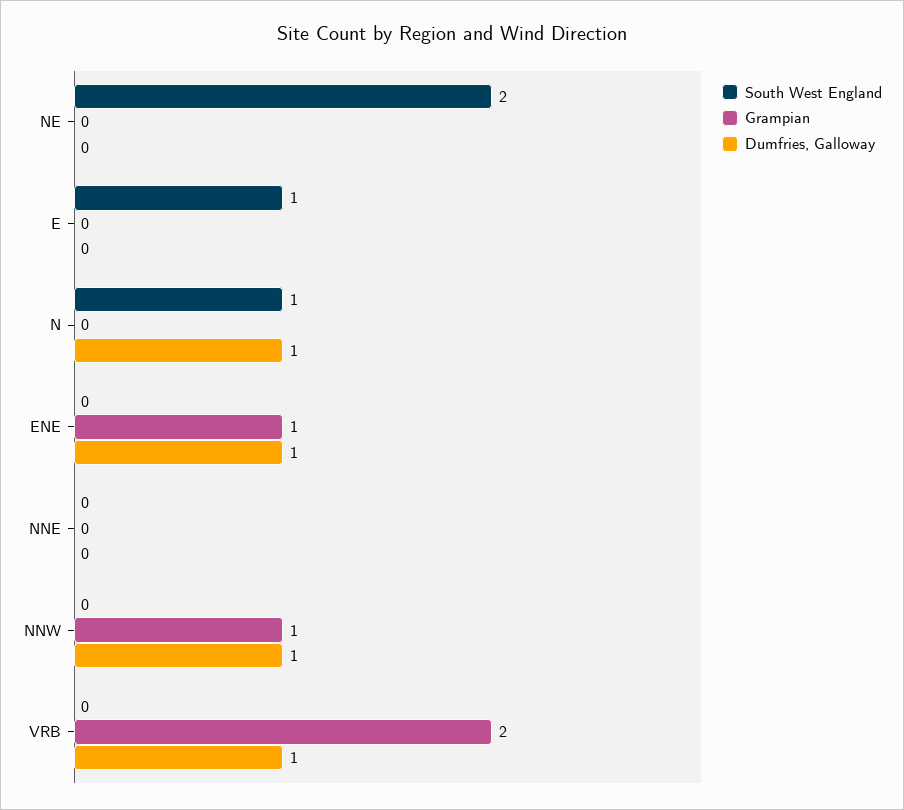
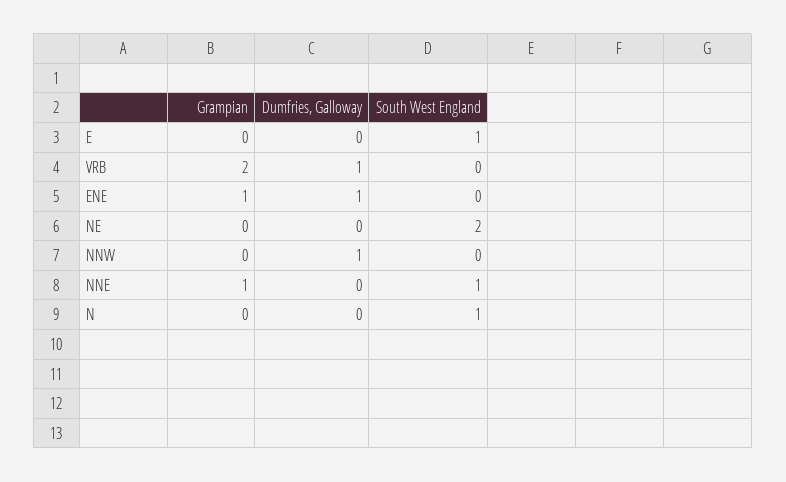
Dumfries, Galloway, N: 1 -> 0
South West England, NNE: 0 -> 1
Grampian, NNE: 0 -> 1
Grampian, NNW: 1 -> 0

